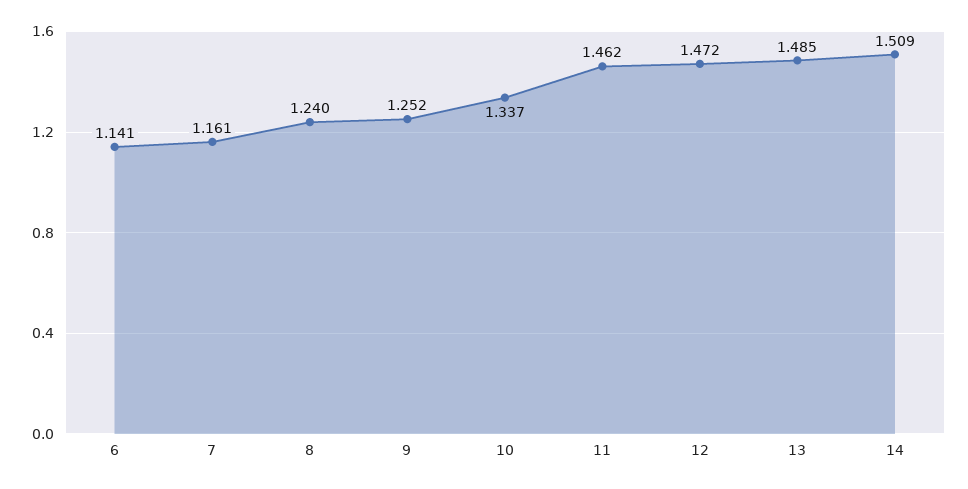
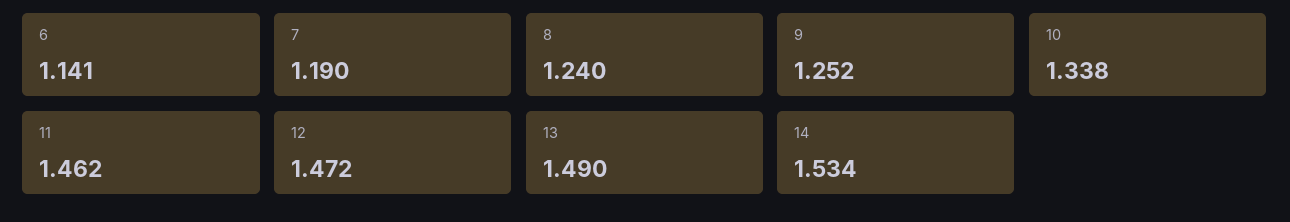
7: 1.161 -> 1.19
10: 1.337 -> 1.338
13: 1.485 -> 1.49
14: 1.509 -> 1.534

